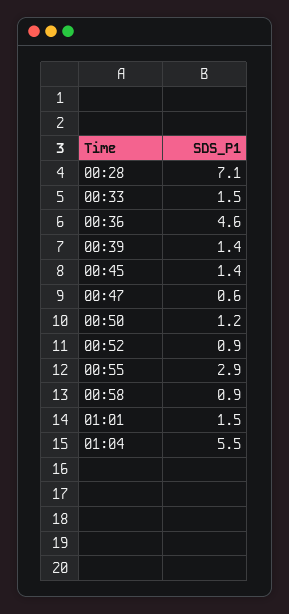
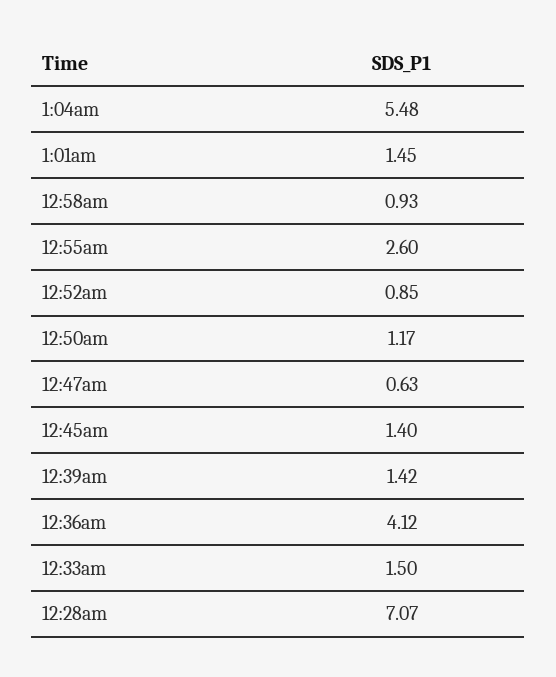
00:36: 4.6 -> 4.12
00:55: 2.9 -> 2.6

